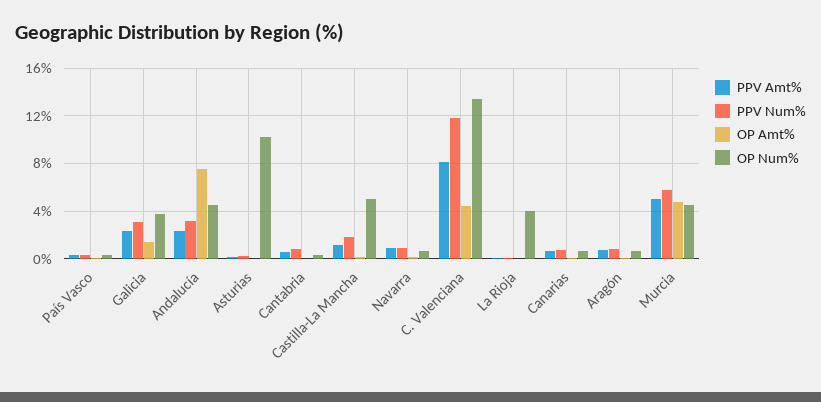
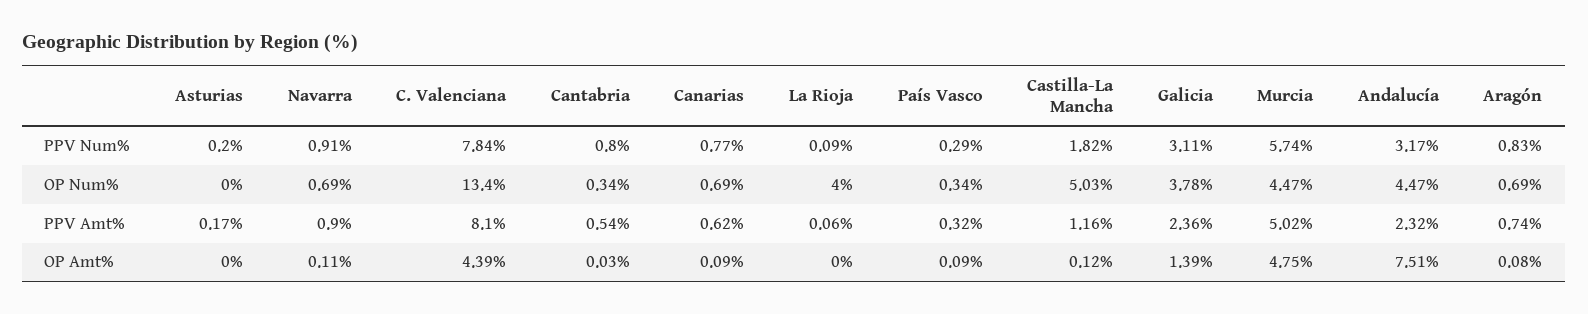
OP Num%, Asturias: 10 -> 0
PPV Num%, C. Valenciana: 12 -> 7.84

